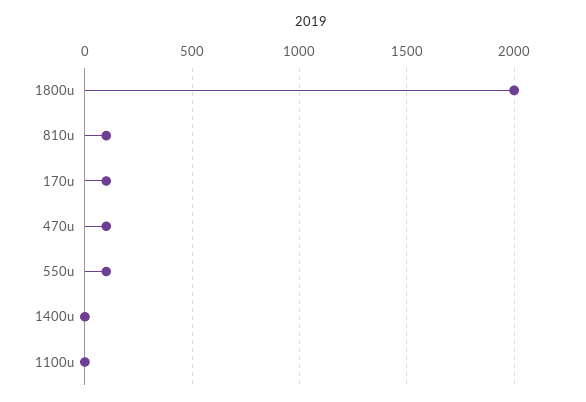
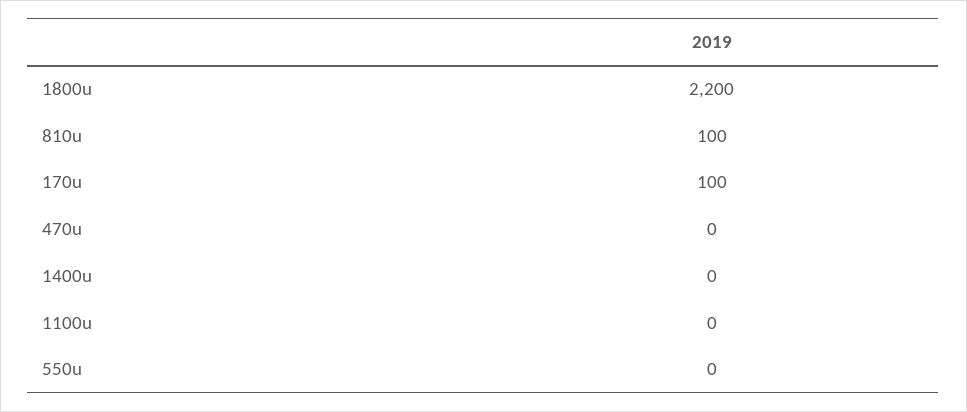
1800u: 2000 -> 2200
470u: 100 -> 0
550u: 100 -> 0

